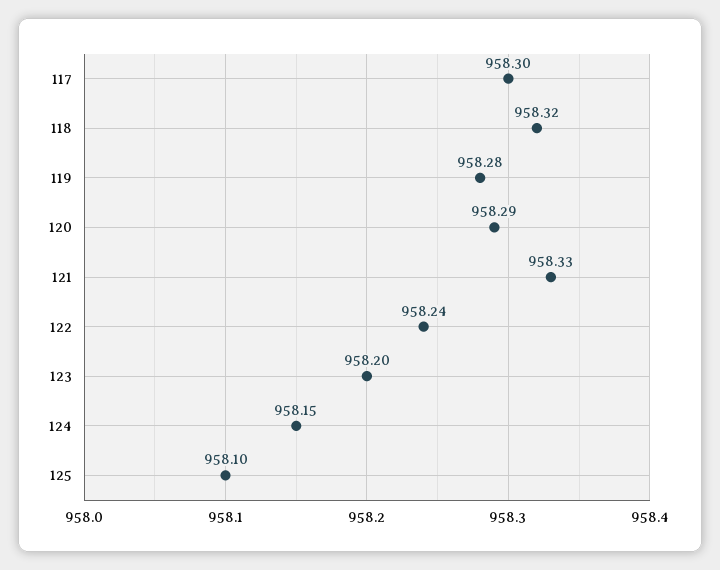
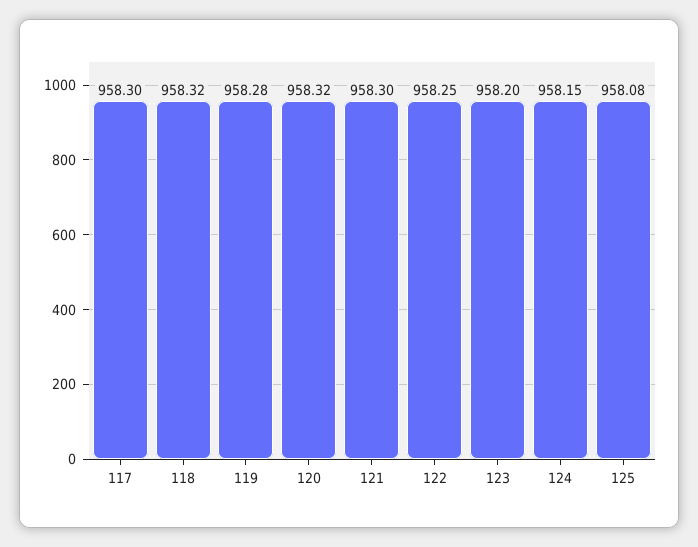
120: 958.29 -> 958.32
121: 958.33 -> 958.3
122: 958.24 -> 958.25
125: 958.1 -> 958.08

